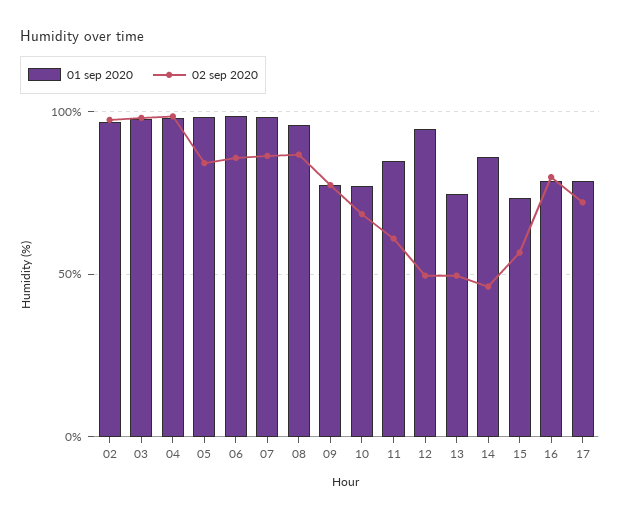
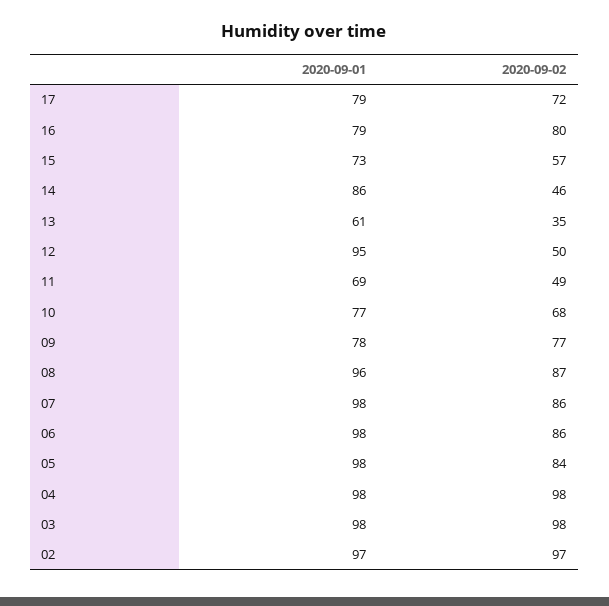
01 sep 2020, 11: 85 -> 69
02 sep 2020, 11: 60 -> 49
01 sep 2020, 13: 75 -> 61
02 sep 2020, 13: 50 -> 35

